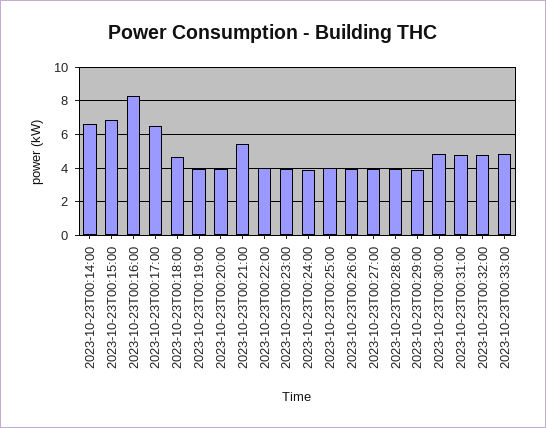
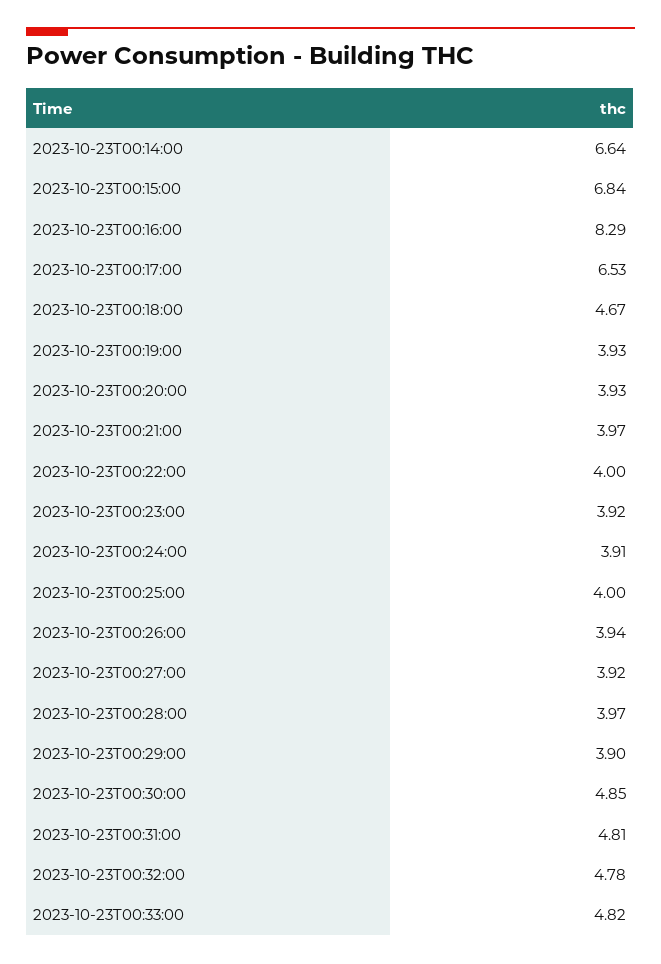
2023-10-23T00:21:00: 5.5 -> 3.97

